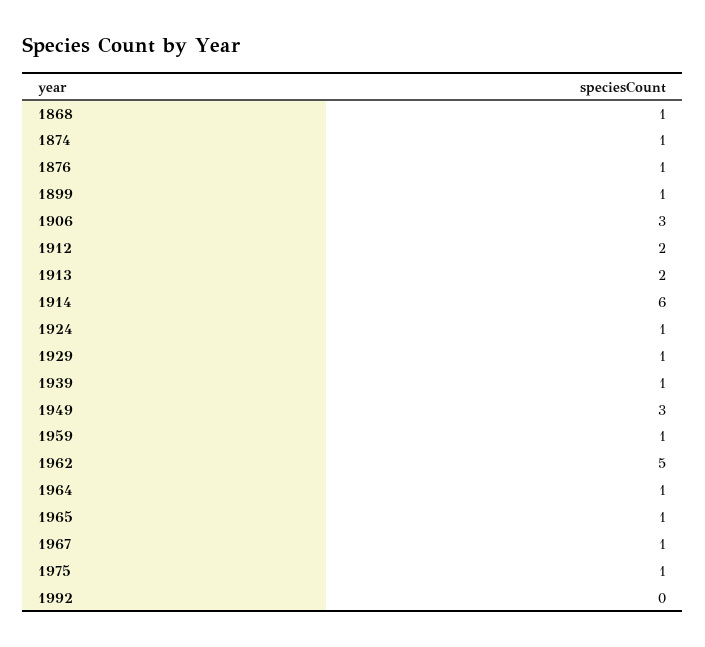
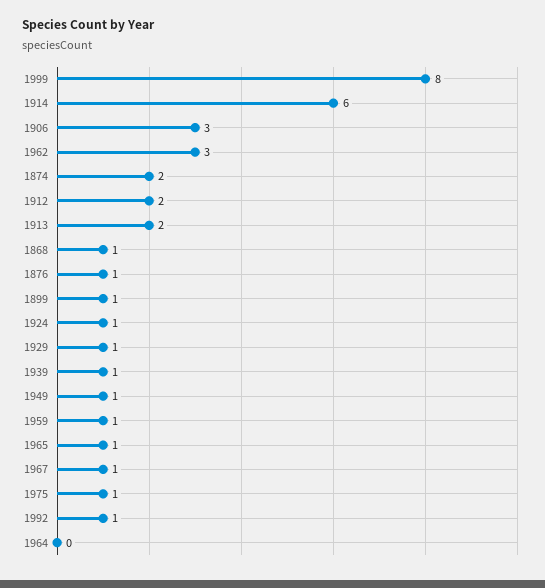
1874: 1 -> 2
1949: 3 -> 1
1962: 5 -> 3
1964: 1 -> 0
1992: 0 -> 1
1999: none -> 8

